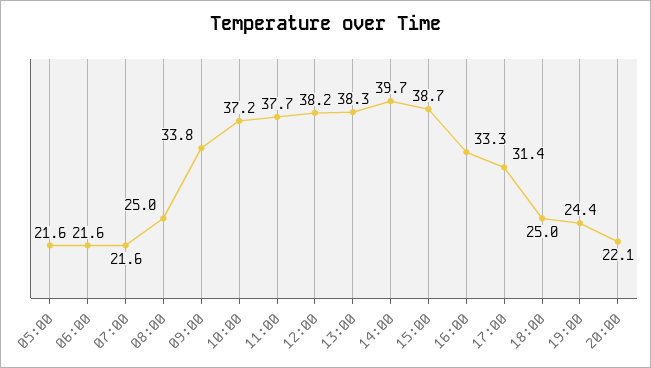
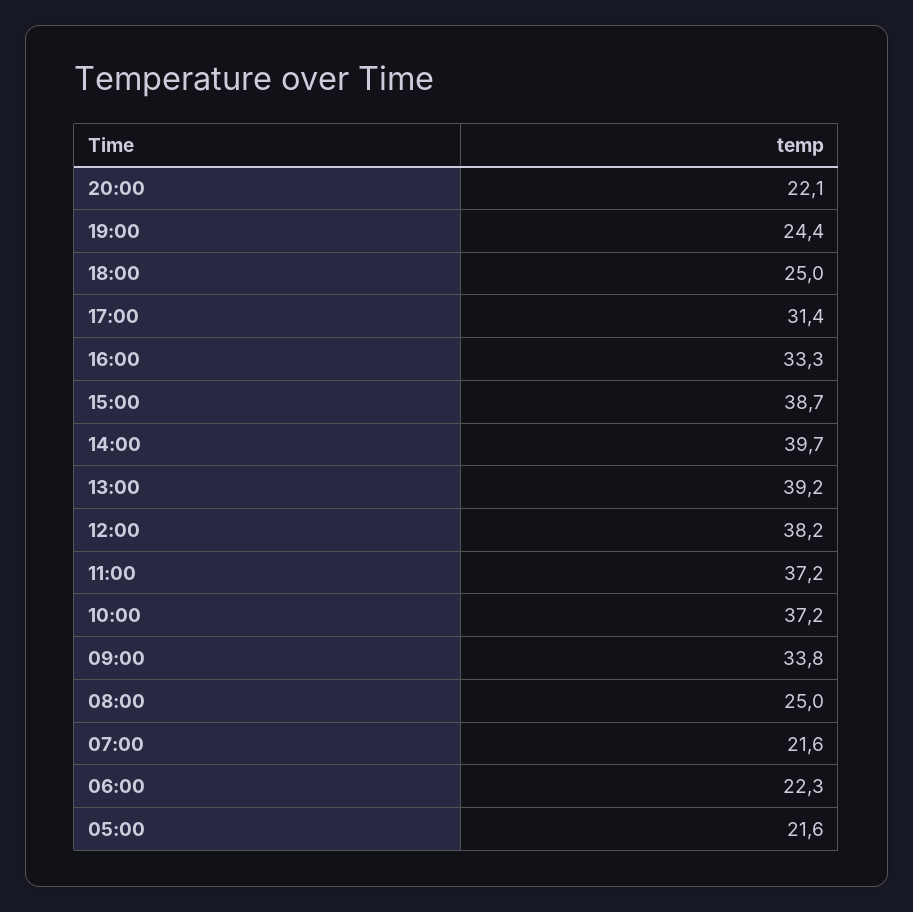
06:00: 21.6 -> 22.3
11:00: 37.7 -> 37.2
13:00: 38.3 -> 39.2

